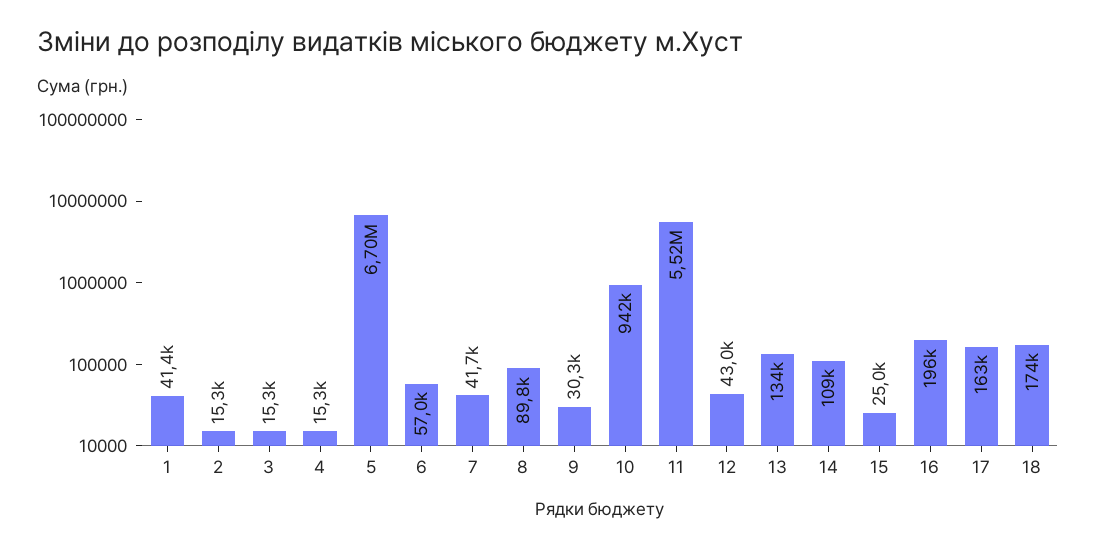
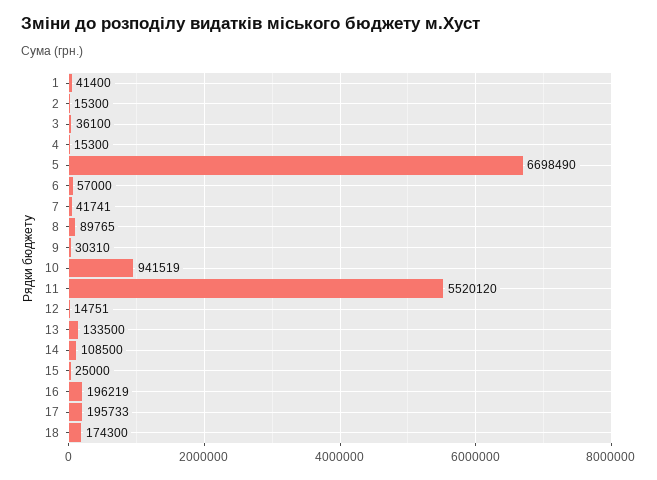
3: 15300 -> 36100
12: 43000 -> 14751
17: 163000 -> 195733

